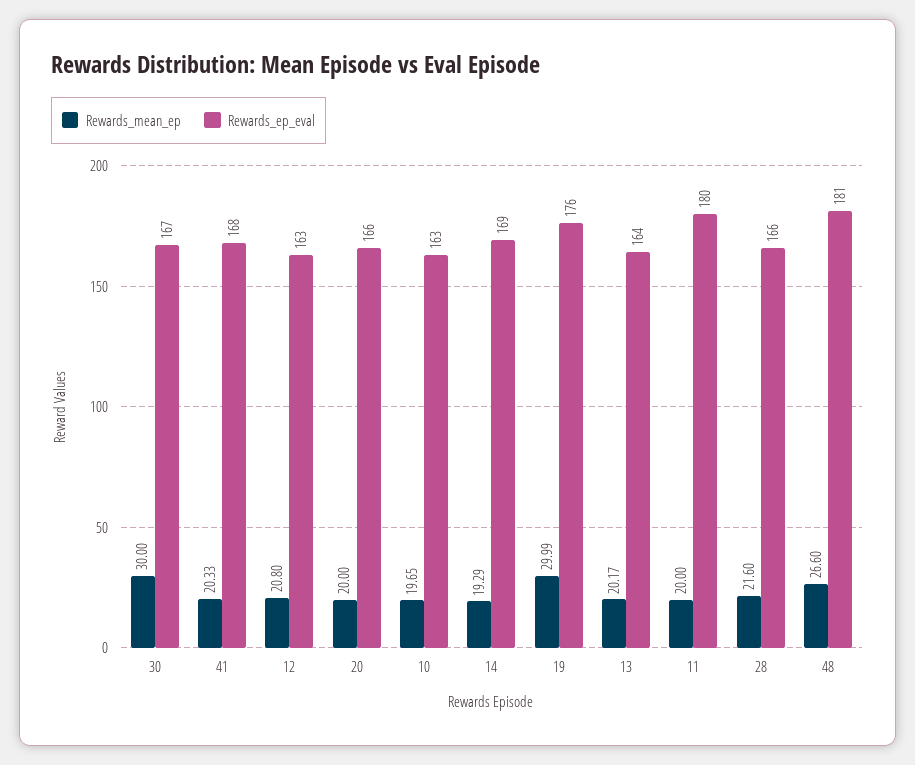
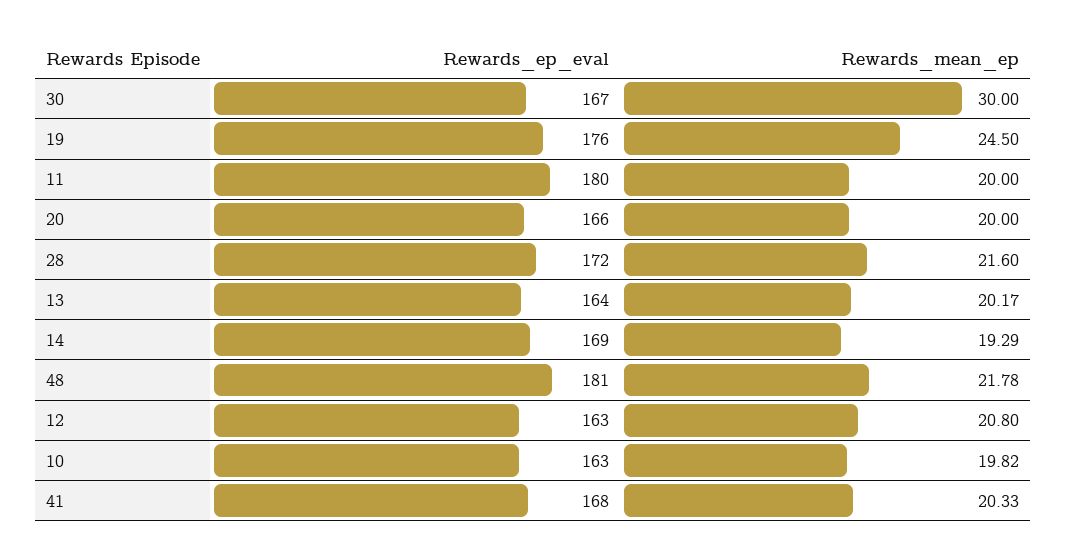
Rewards_mean_ep, 10: 19.65 -> 19.82
Rewards_mean_ep, 19: 29.99 -> 24.5
Rewards_ep_eval, 28: 166 -> 172
Rewards_mean_ep, 48: 26.6 -> 21.78

